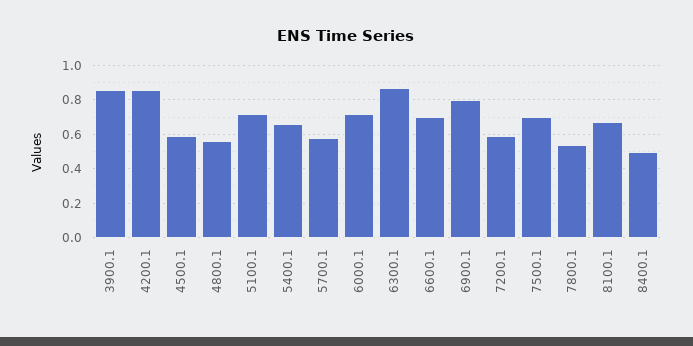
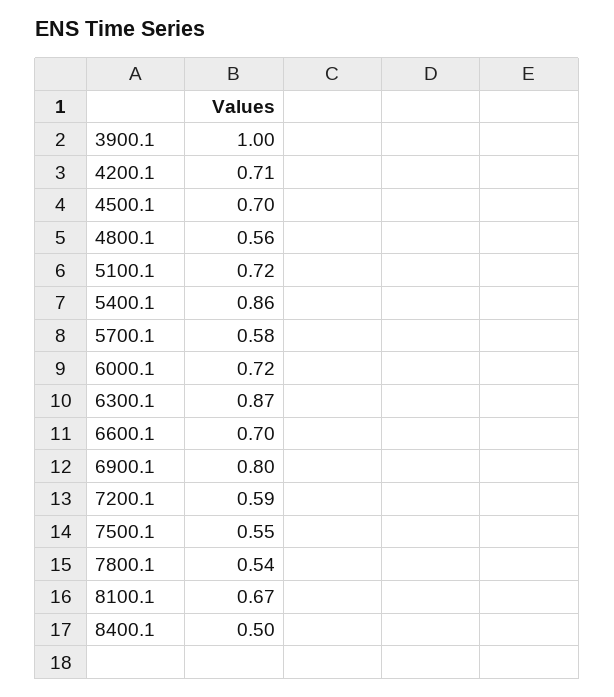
3900.1: 0.85 -> 1
4200.1: 0.85 -> 0.71
4500.1: 0.6 -> 0.7
5400.1: 0.65 -> 0.86
7500.1: 0.7 -> 0.55

